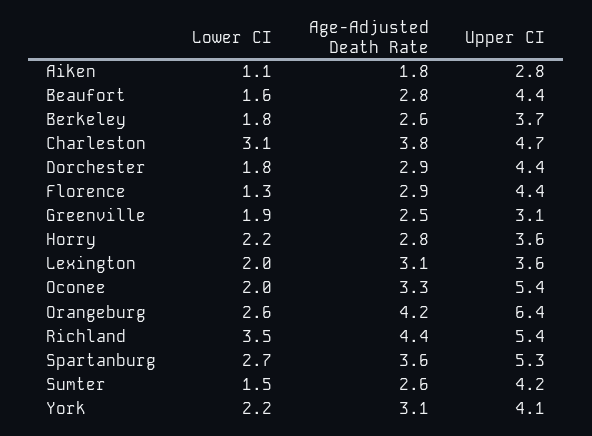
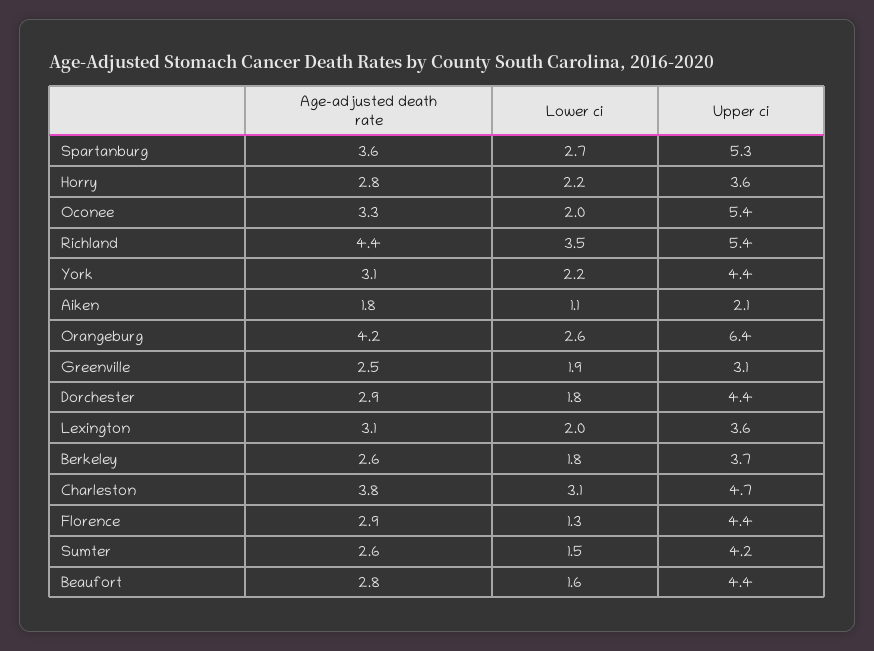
Upper CI, Aiken: 2.8 -> 2.1
Upper CI, York: 4.1 -> 4.4

